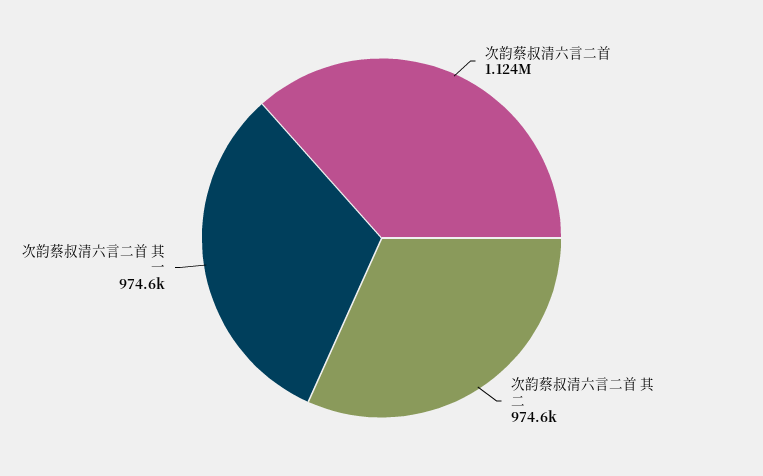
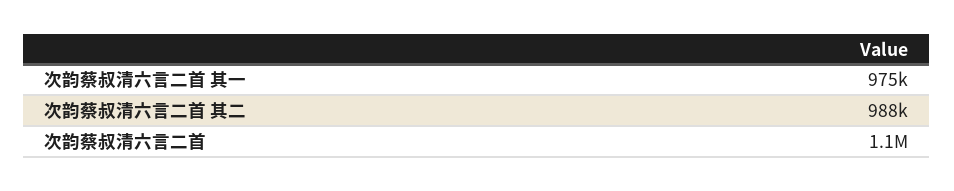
次韵蔡叔清六言二首 其二: 974600 -> 988000

